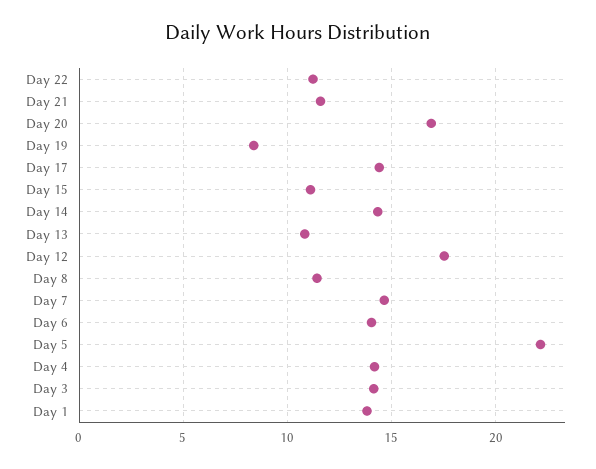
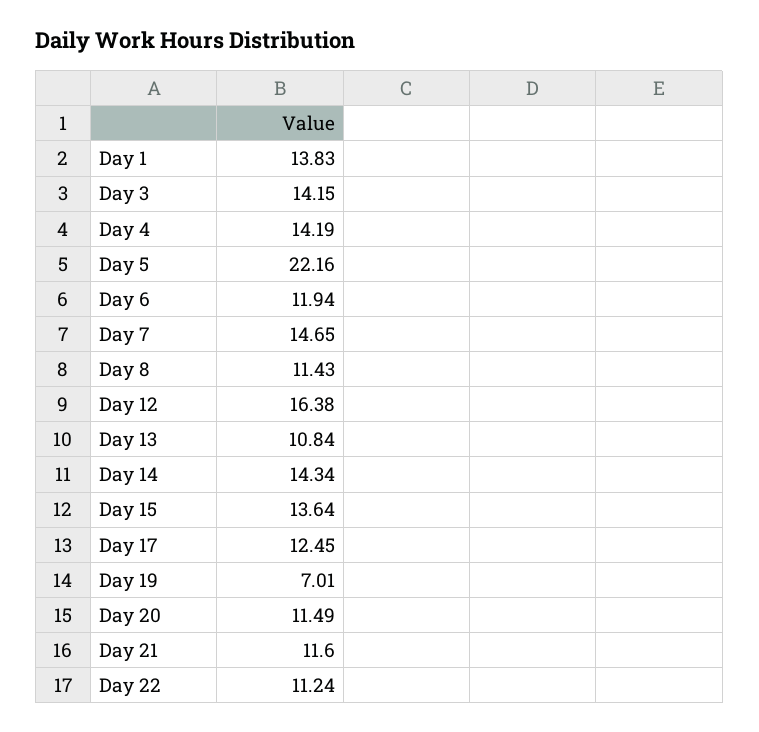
Day 20: 17 -> 11.49
Day 19: 8.5 -> 7.01
Day 17: 14.5 -> 12.45
Day 15: 11 -> 13.64
Day 12: 17.5 -> 16.38
Day 6: 14 -> 11.94

